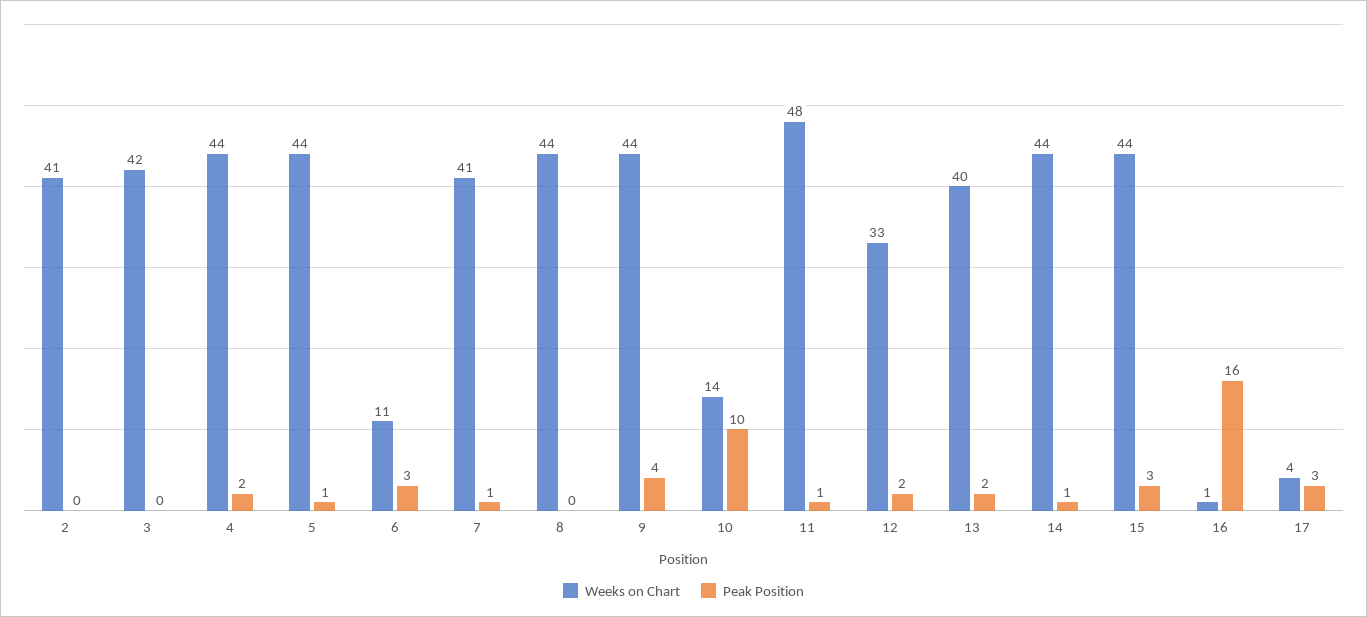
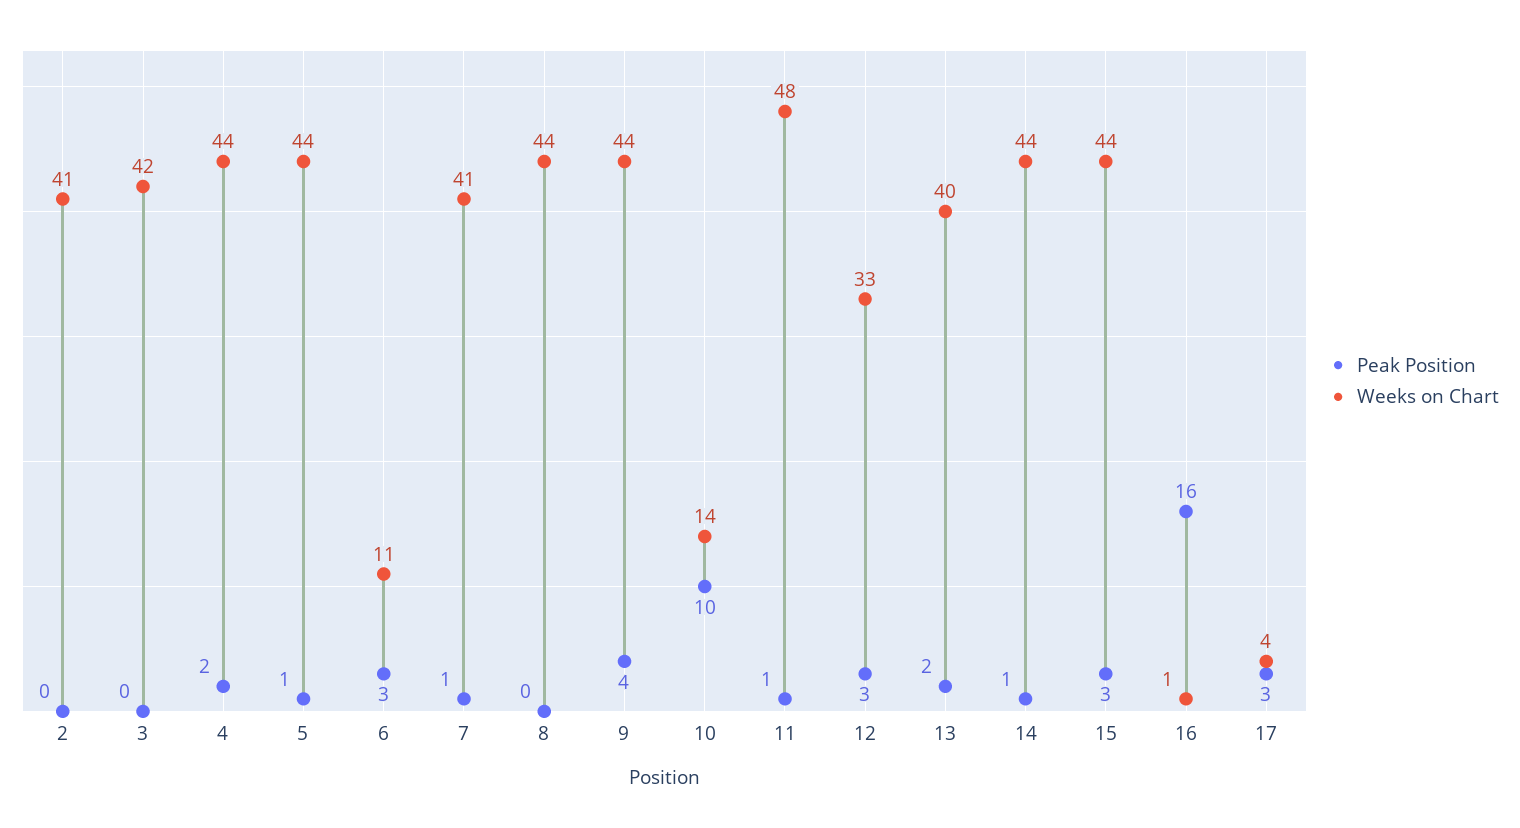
Peak Position, 12: 2 -> 3

